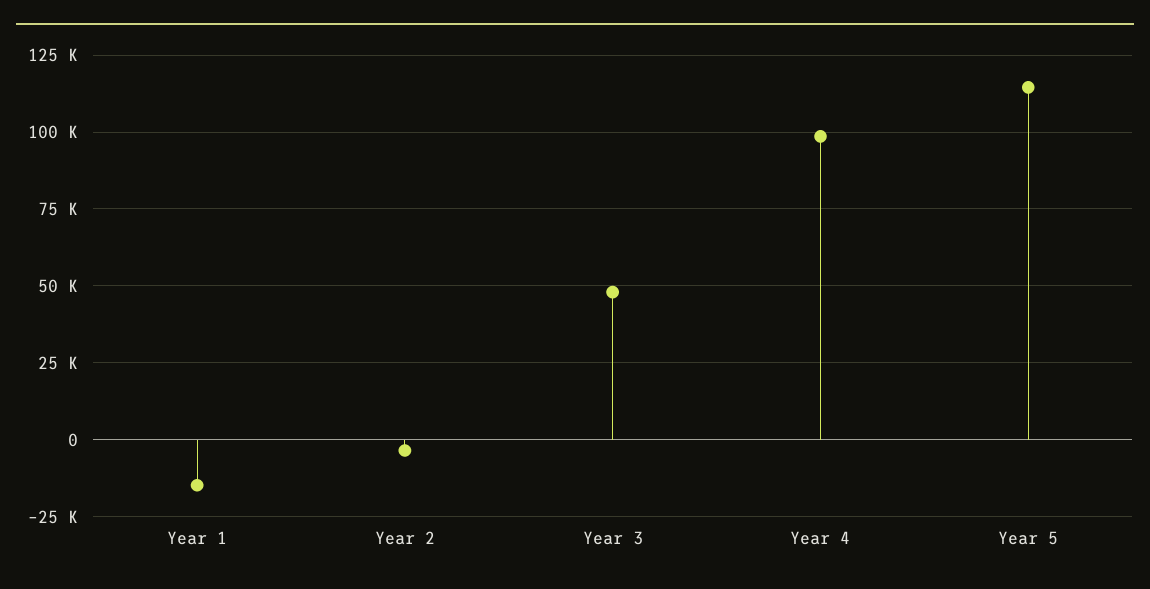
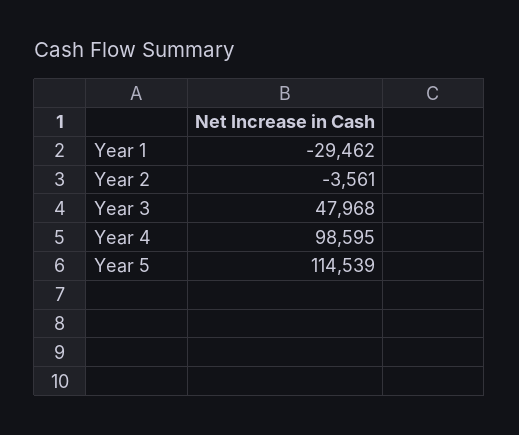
Year 1: -15000 -> -29462

